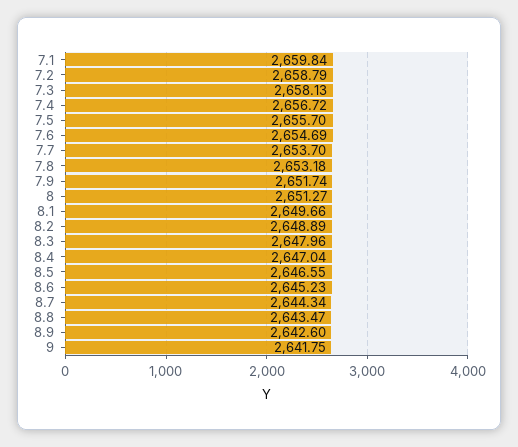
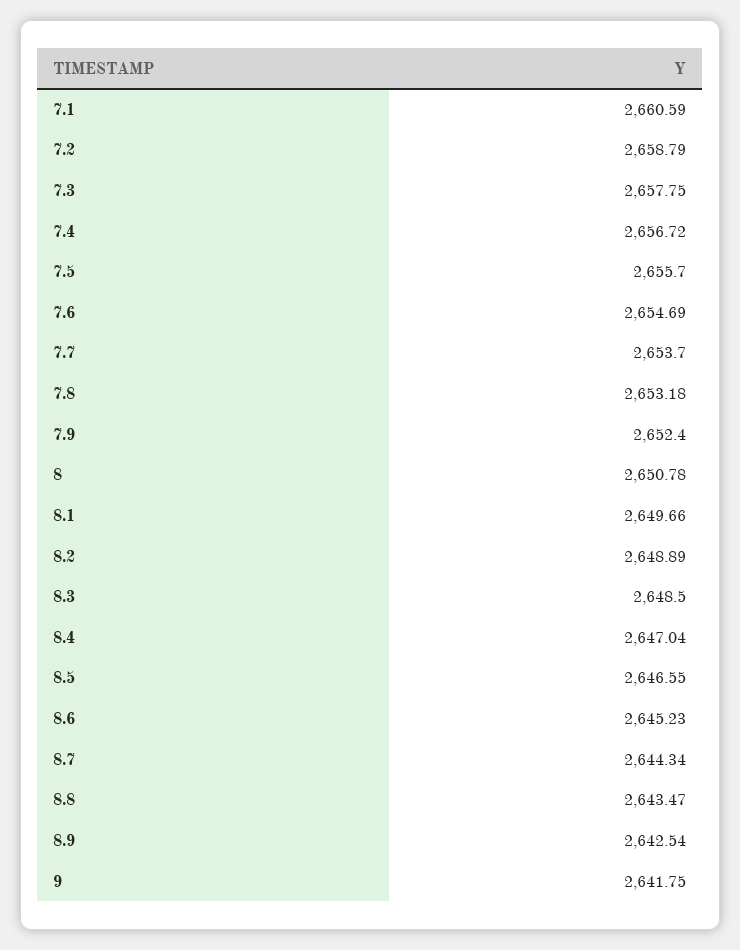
7.1: 2659.84 -> 2660.59
7.3: 2658.13 -> 2657.75
7.9: 2651.74 -> 2652.4
8: 2651.27 -> 2650.78
8.3: 2647.96 -> 2648.5
8.9: 2642.6 -> 2642.54

